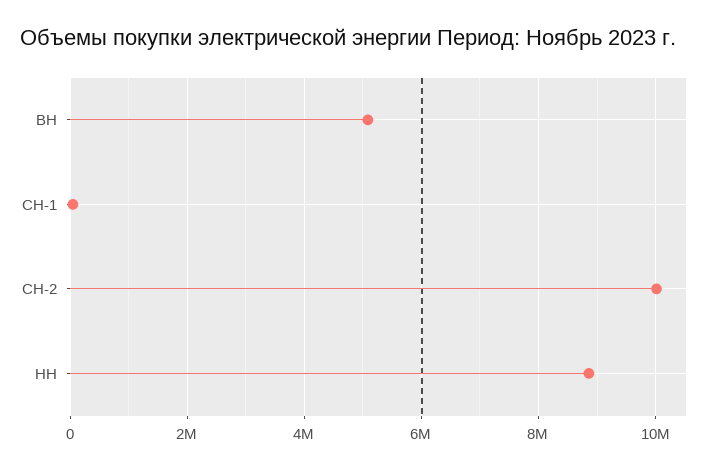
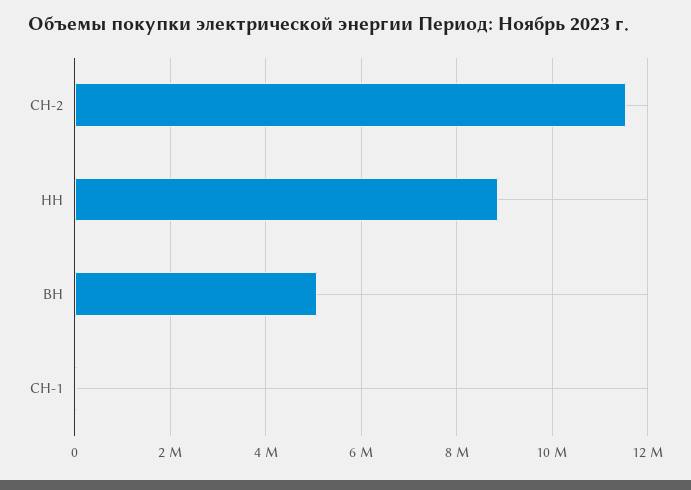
СН-2: 10000000 -> 11600000

